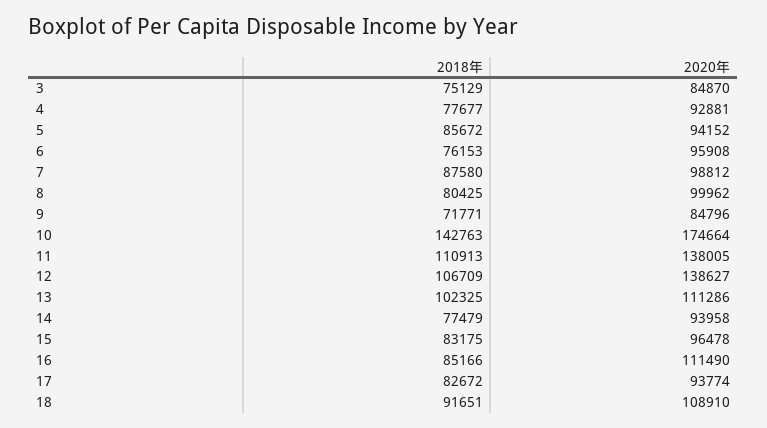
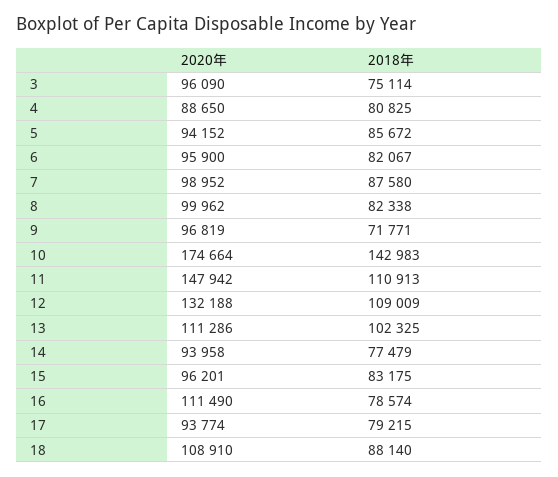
2018年, 3: 75129 -> 75114
2020年, 3: 84870 -> 96090
2018年, 4: 77677 -> 80825
2020年, 4: 92881 -> 88650
2018年, 6: 76153 -> 82067
2020年, 6: 95908 -> 95900
2020年, 7: 98812 -> 98952
2018年, 8: 80425 -> 82338
2020年, 9: 84796 -> 96819
2018年, 10: 142763 -> 142983
2020年, 11: 138005 -> 147942
2018年, 12: 106709 -> 109009
2020年, 12: 138627 -> 132188
2020年, 15: 96478 -> 96201
2018年, 16: 85166 -> 78574
2018年, 17: 82672 -> 79215
2018年, 18: 91651 -> 88140

